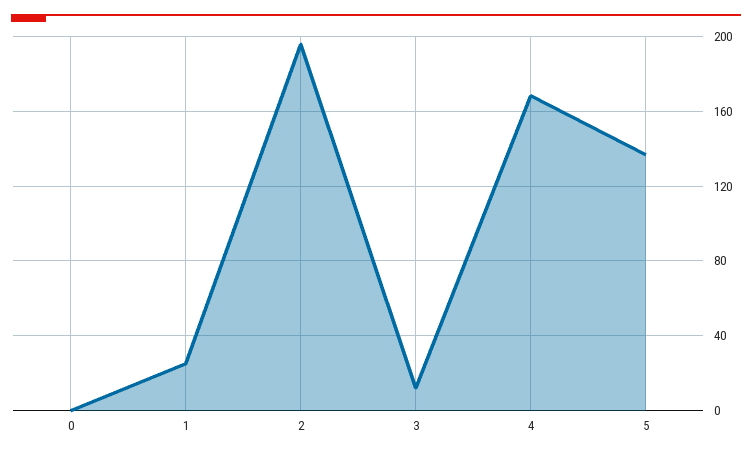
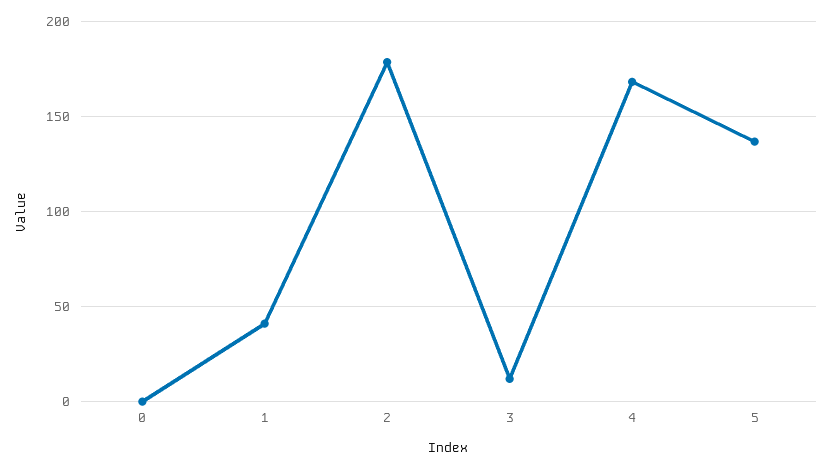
1: 25 -> 40
2: 195 -> 180

